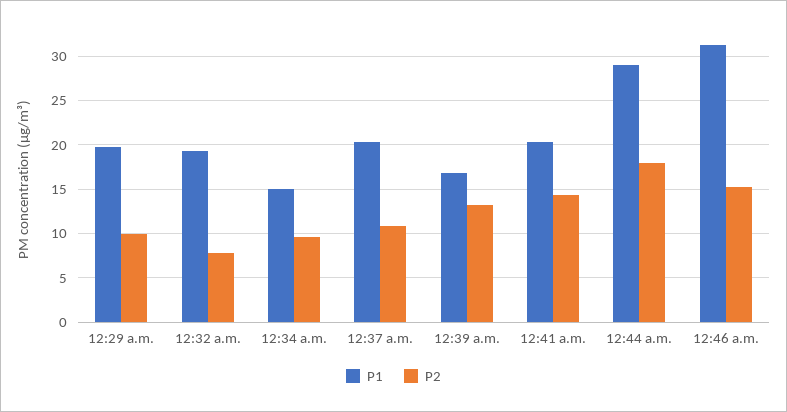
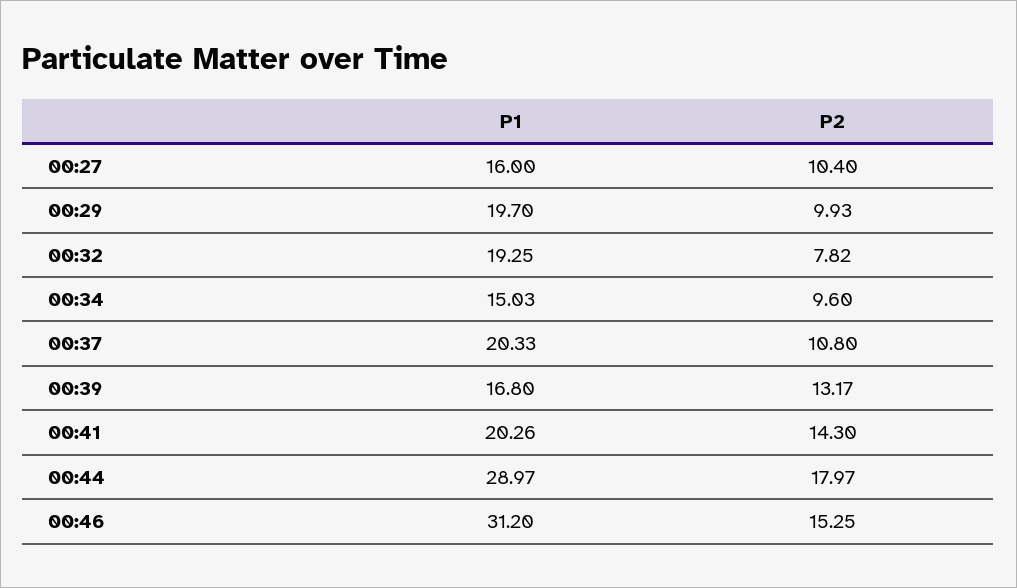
P1, 00:27: none -> 16
P2, 00:27: none -> 10.4

